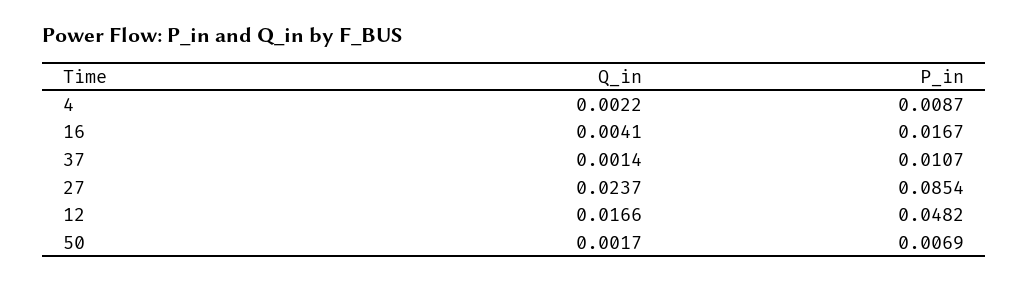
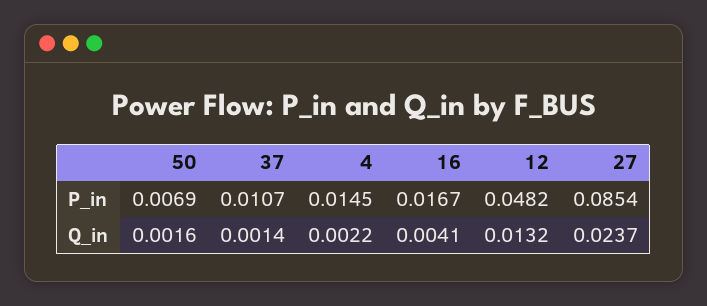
P_in, 4: 0.0087 -> 0.0145
Q_in, 12: 0.0166 -> 0.0132
Q_in, 50: 0.0017 -> 0.0016

